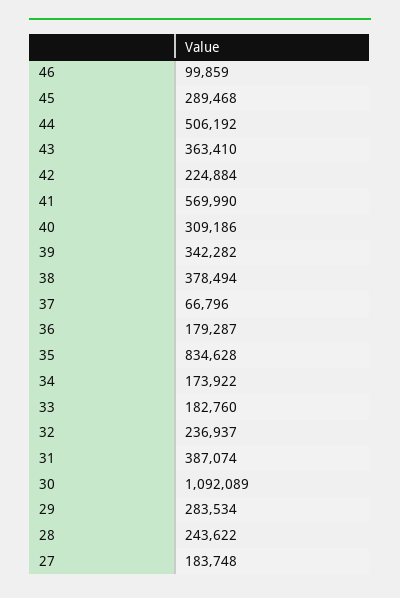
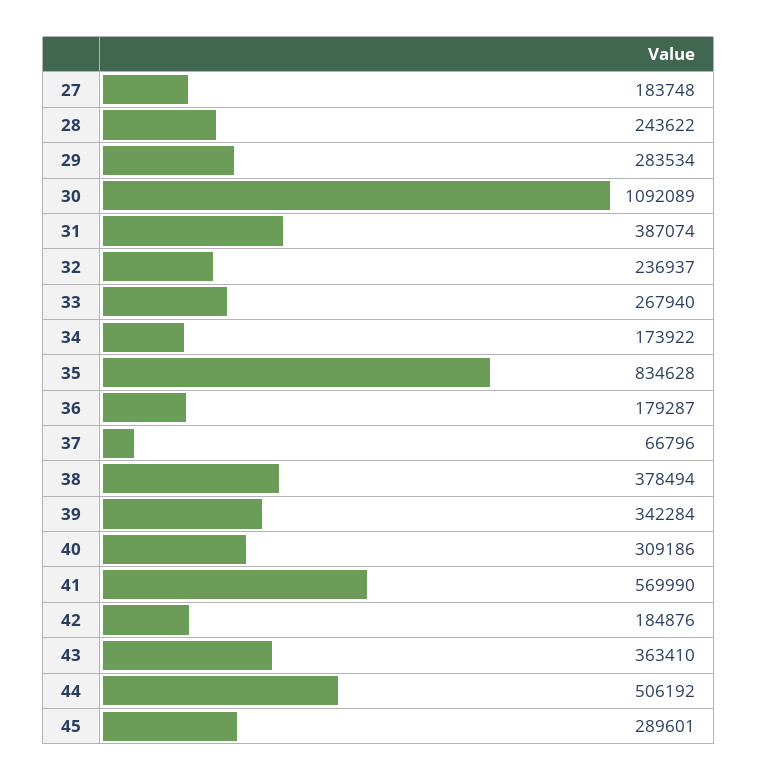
46: 99859 -> none
45: 289468 -> 289601
42: 224884 -> 184876
39: 342282 -> 342284
33: 182760 -> 267940

